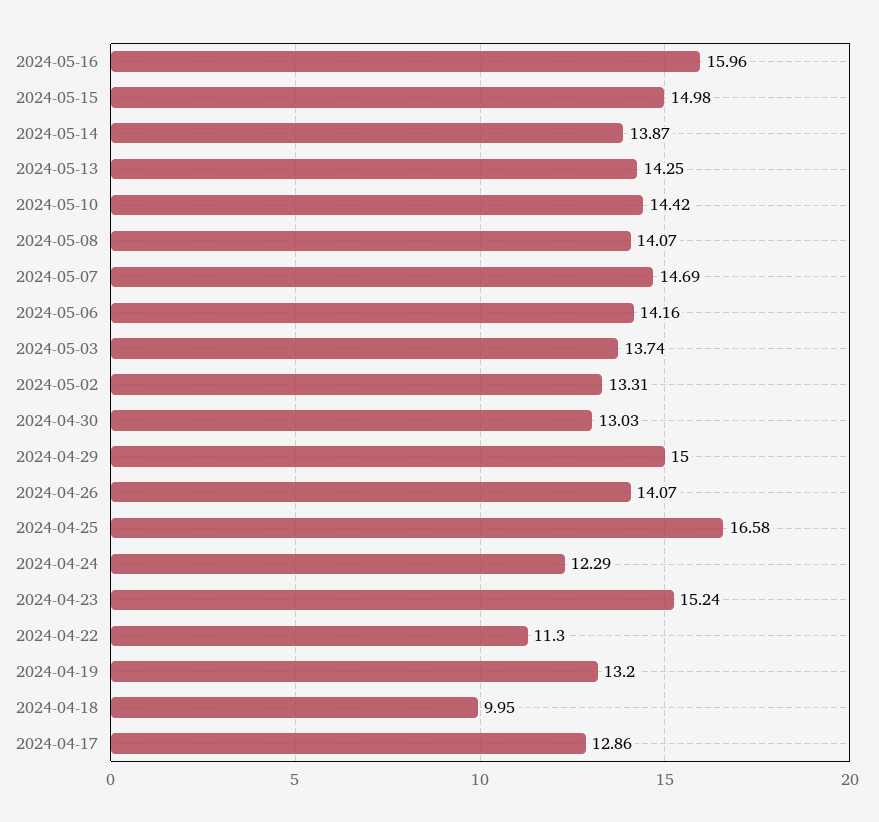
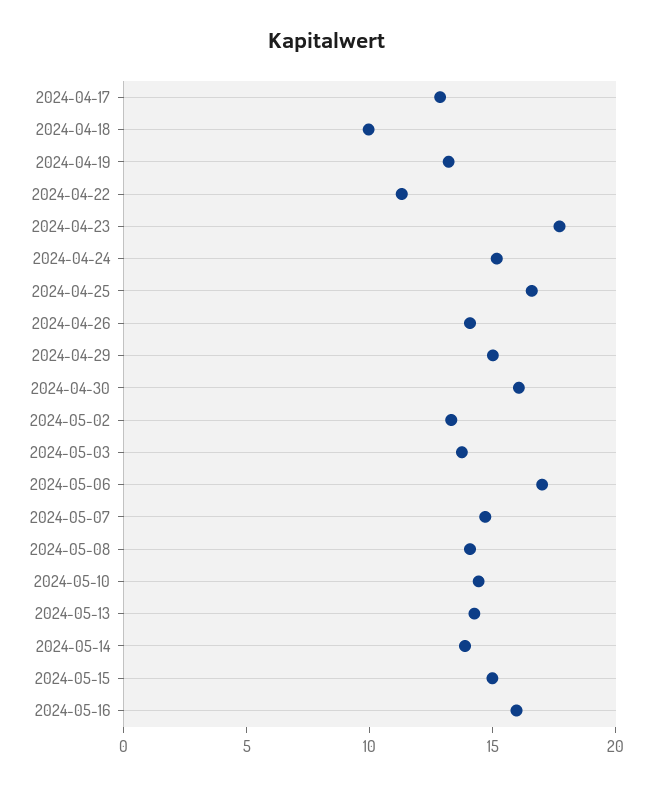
2024-05-06: 14.16 -> 17
2024-04-30: 13.03 -> 16
2024-04-24: 12.29 -> 15
2024-04-23: 15.24 -> 18

